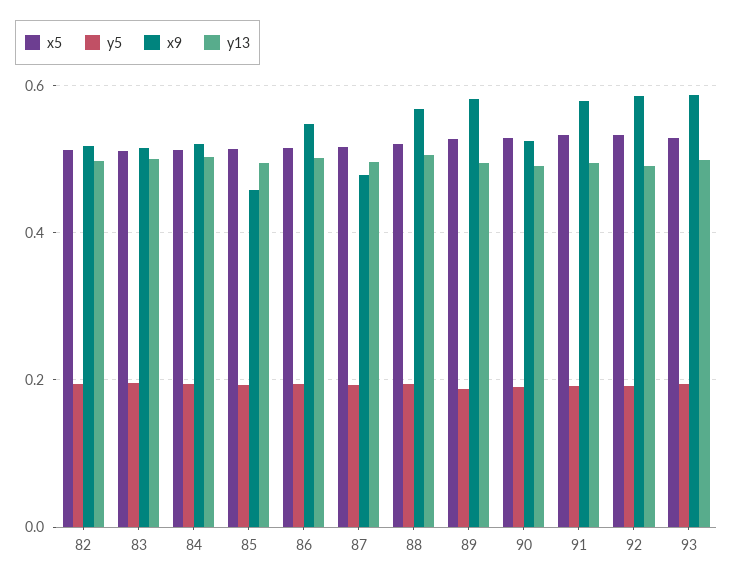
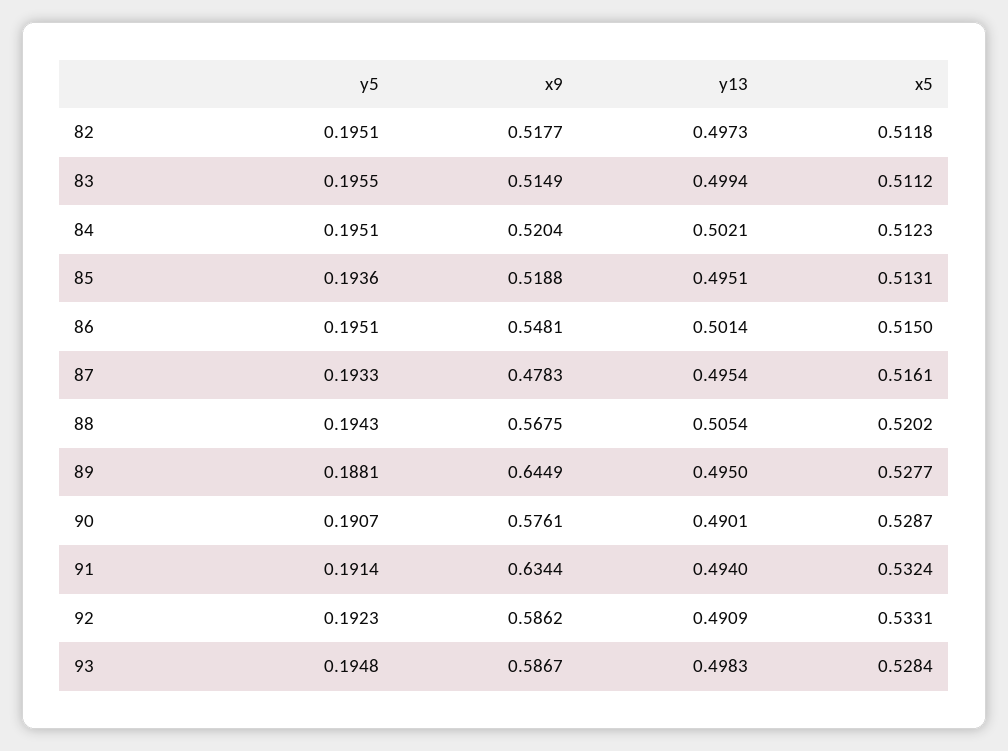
x9, 85: 0.46 -> 0.5188
x9, 89: 0.58 -> 0.6449
x9, 90: 0.52 -> 0.5761
x9, 91: 0.58 -> 0.6344

